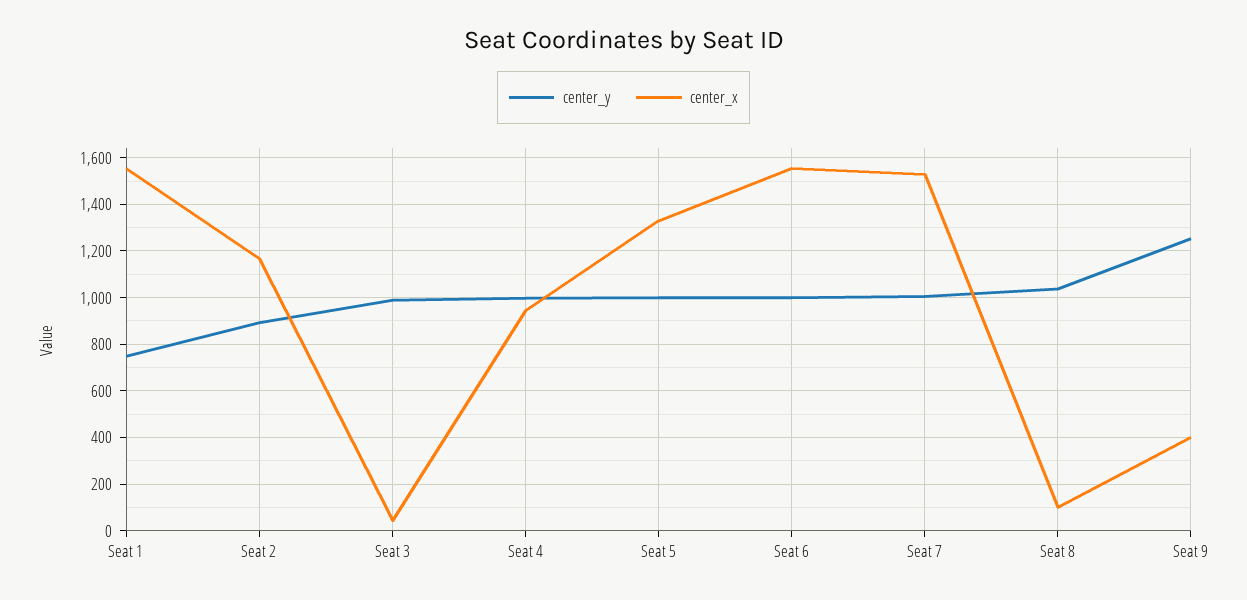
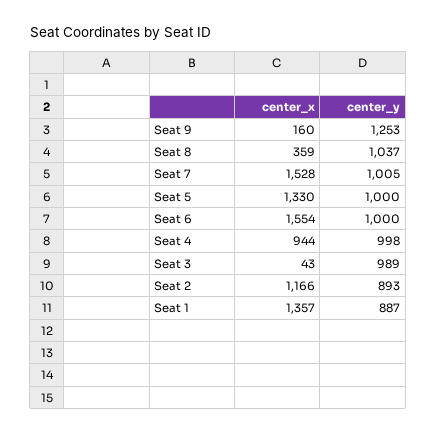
center_y, Seat 1: 750 -> 887
center_x, Seat 1: 1550 -> 1357
center_x, Seat 8: 100 -> 359
center_x, Seat 9: 400 -> 160

